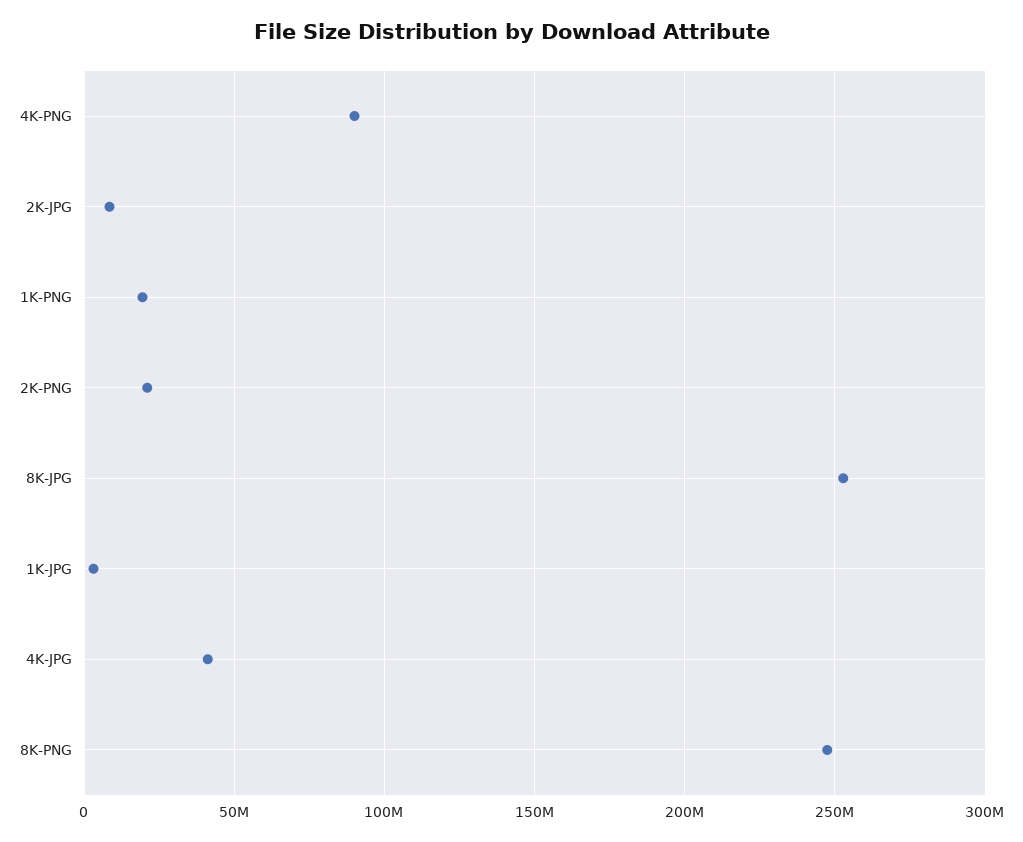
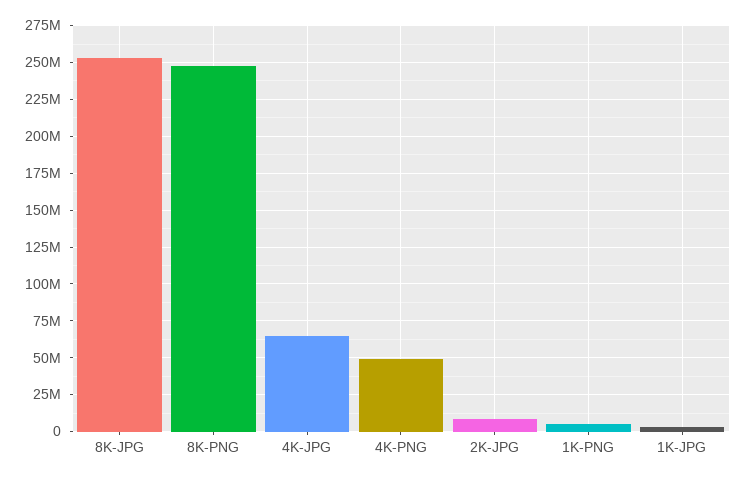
4K-PNG: 90000000 -> 50000000
1K-PNG: 20000000 -> 5000000
2K-PNG: 20000000 -> none
4K-JPG: 40000000 -> 65000000

